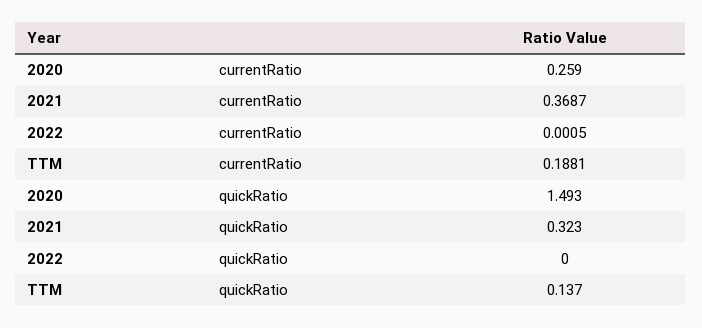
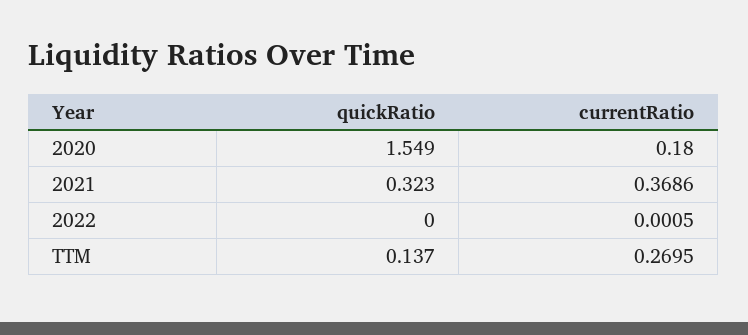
2020, currentRatio: 0.259 -> 0.18
2021, currentRatio: 0.3687 -> 0.3686
TTM, currentRatio: 0.1881 -> 0.2695
2020, quickRatio: 1.493 -> 1.549

